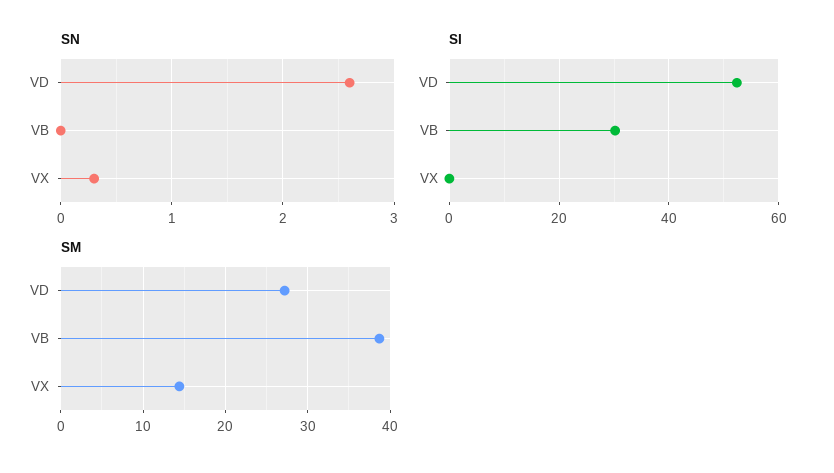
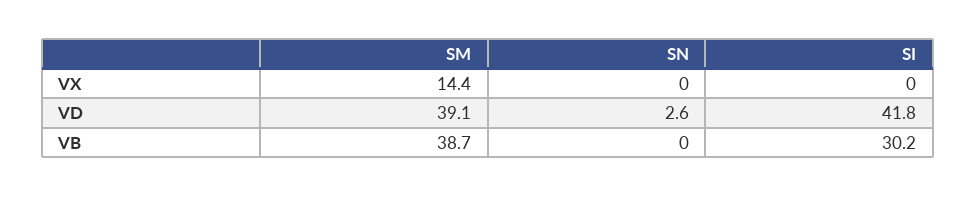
SN, VX: 0.3 -> 0
SI, VD: 52 -> 41.8
SM, VD: 27 -> 39.1

